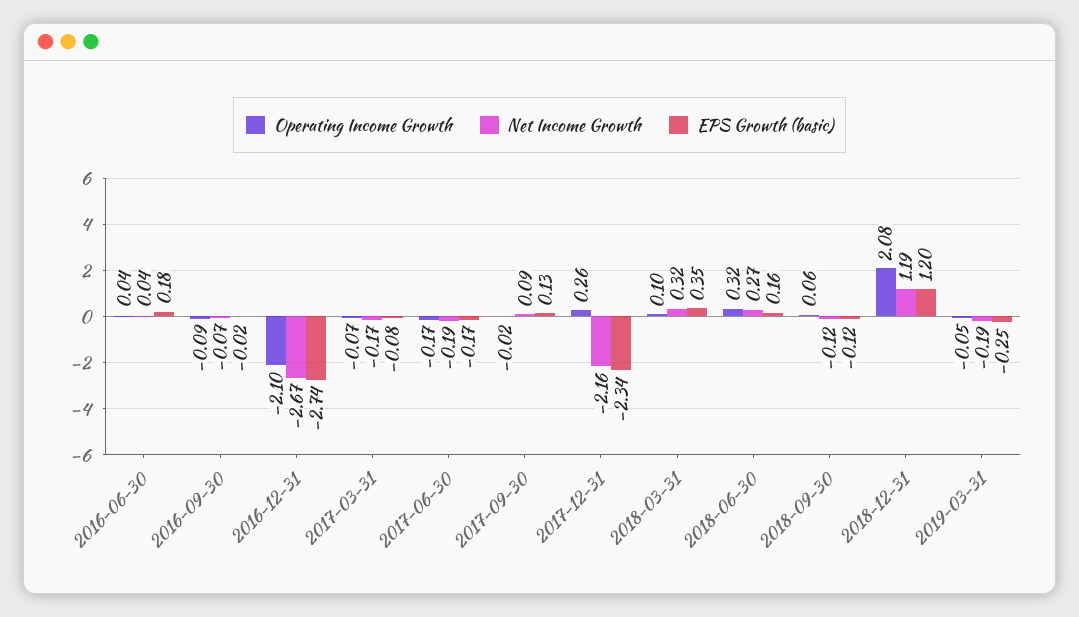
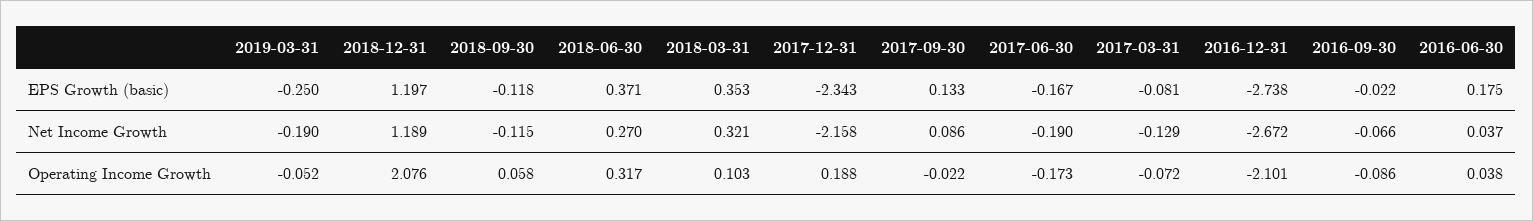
Net Income Growth, 2017-03-31: -0.17 -> -0.129
Operating Income Growth, 2017-12-31: 0.26 -> 0.188
EPS Growth (basic), 2018-06-30: 0.16 -> 0.371

